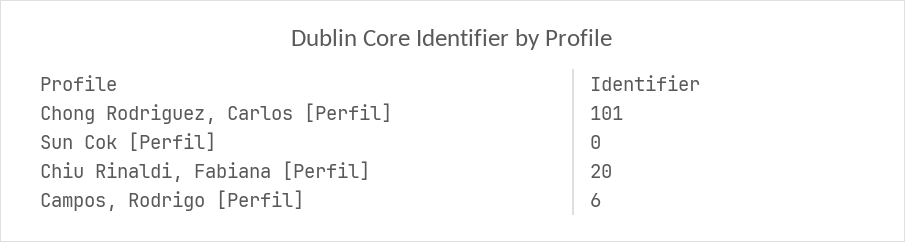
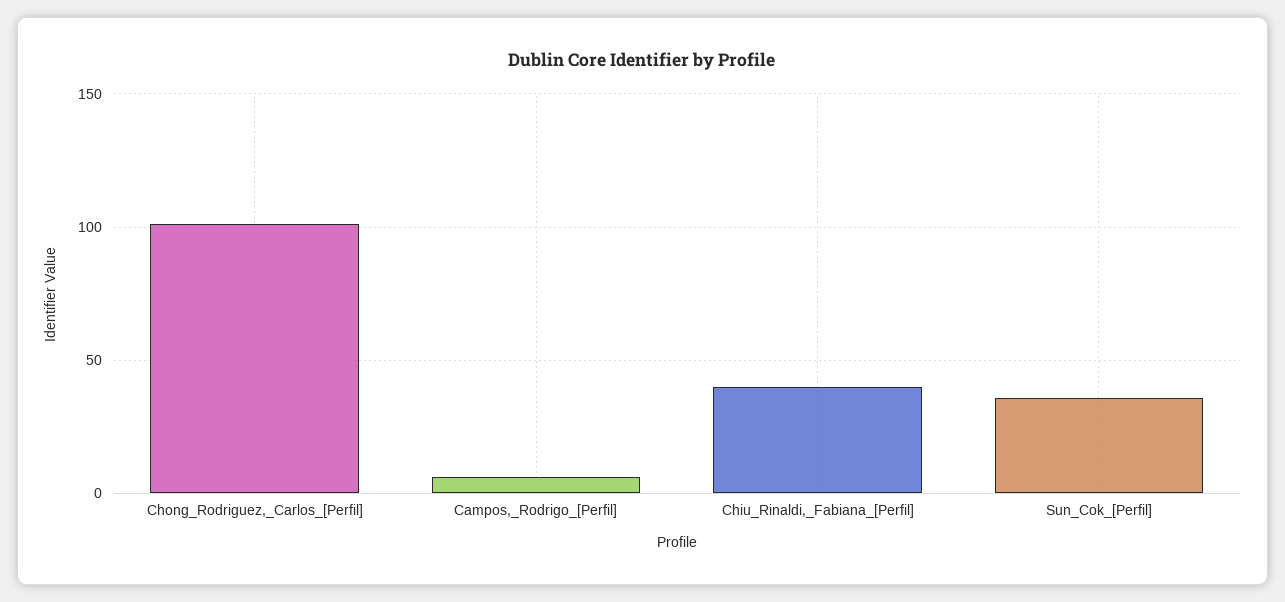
Sun Cok [Perfil]: 0 -> 35
Chiu Rinaldi, Fabiana [Perfil]: 20 -> 40

